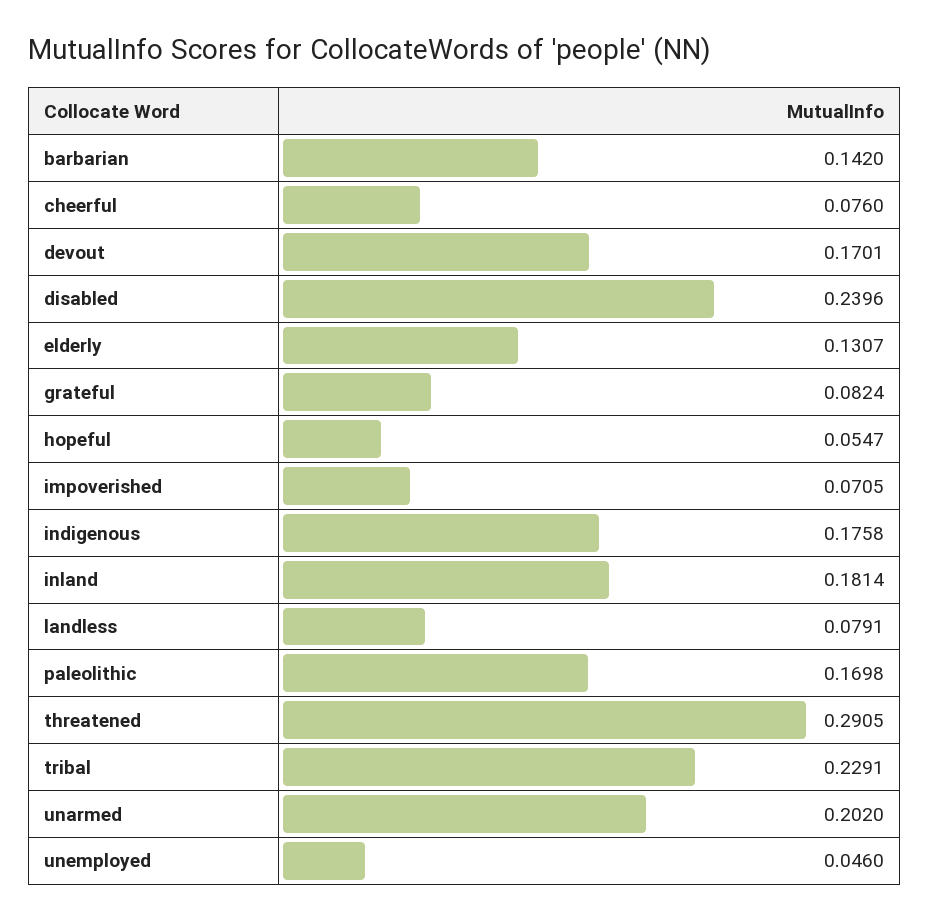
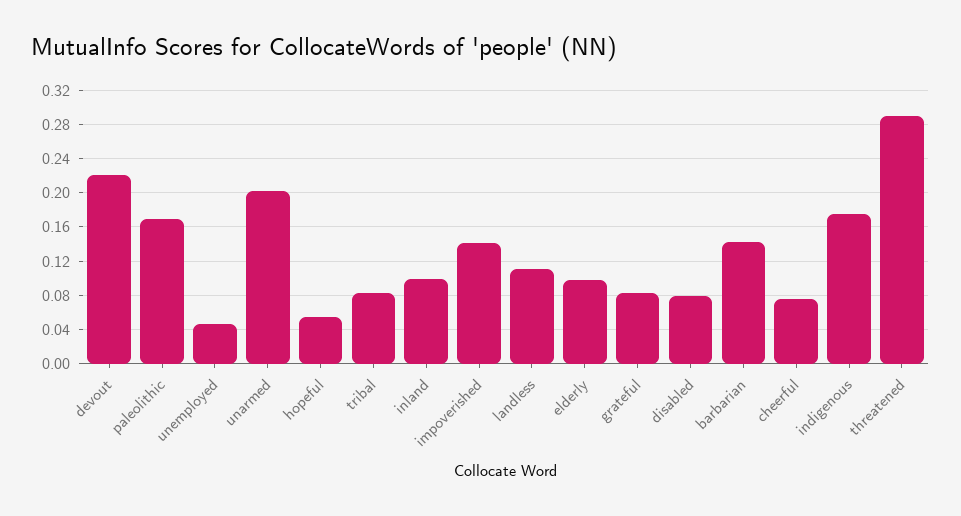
devout: 0.1701 -> 0.22
disabled: 0.2396 -> 0.08
elderly: 0.1307 -> 0.1
impoverished: 0.0705 -> 0.14
inland: 0.1814 -> 0.1
landless: 0.0791 -> 0.11
tribal: 0.2291 -> 0.08

